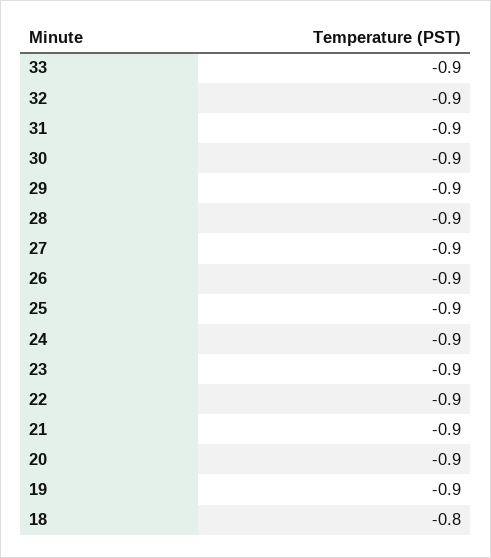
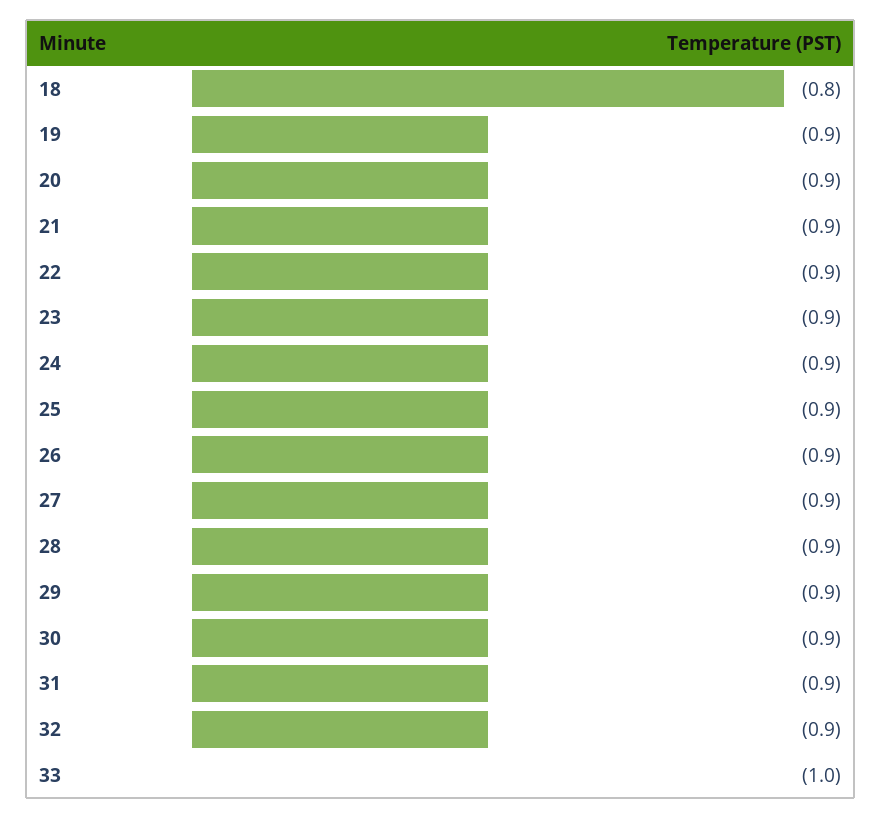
33: -0.9 -> -1

